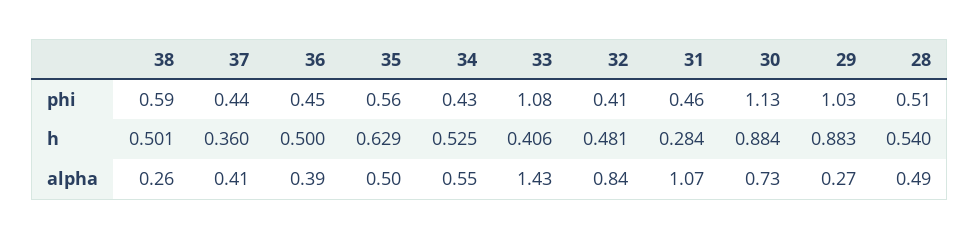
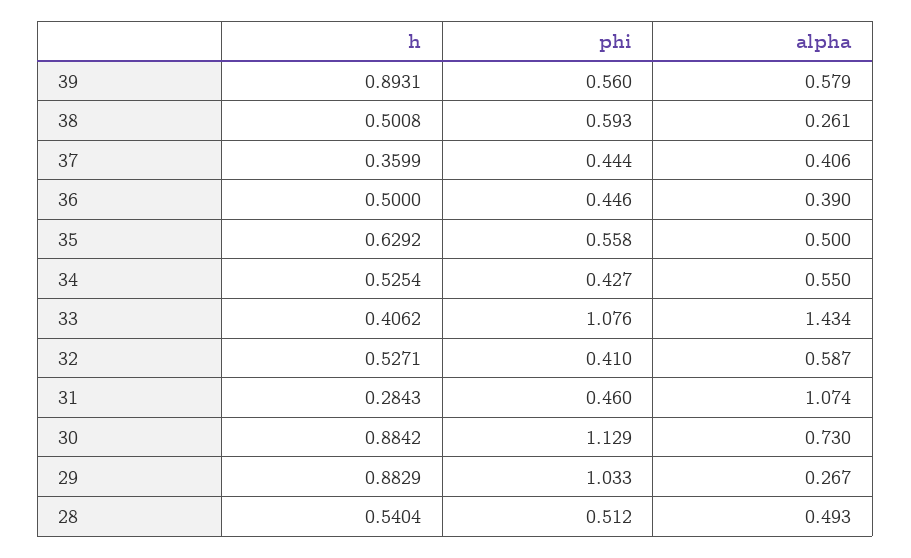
32, h: 0.481 -> 0.5271
32, alpha: 0.84 -> 0.587
39, h: none -> 0.8931
39, phi: none -> 0.56
39, alpha: none -> 0.579

